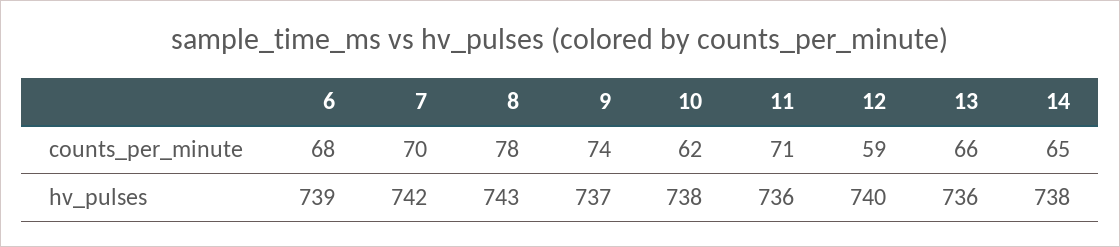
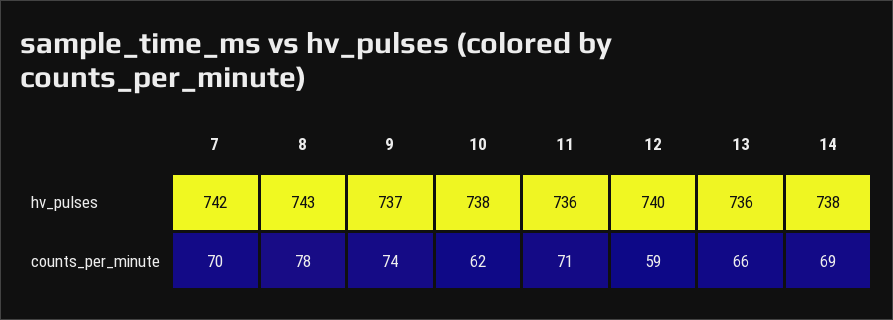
6, counts_per_minute: 68 -> none
14, counts_per_minute: 65 -> 69
6, hv_pulses: 739 -> none

